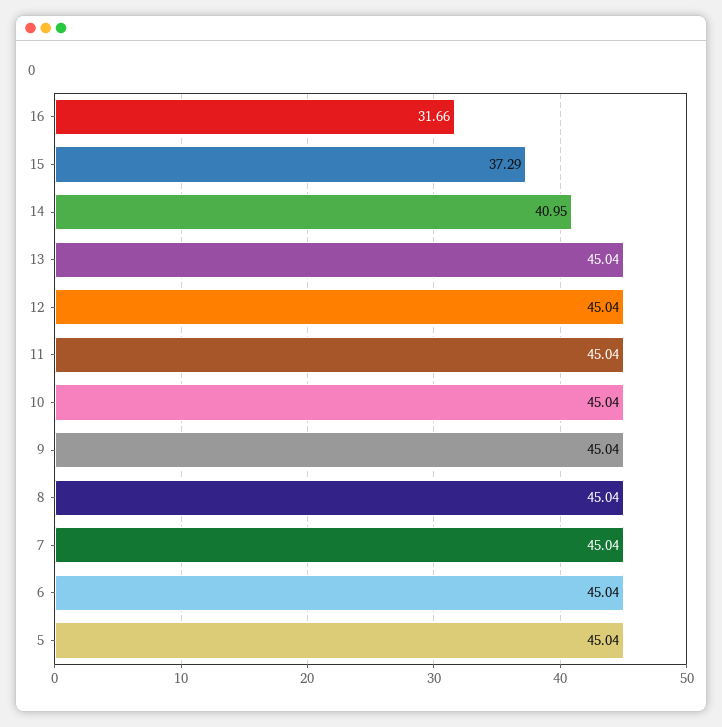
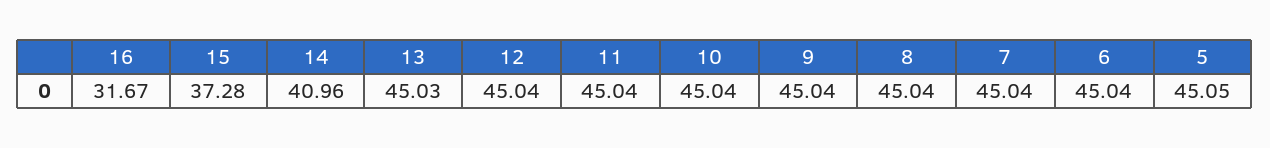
16: 31.66 -> 31.67
15: 37.29 -> 37.28
14: 40.95 -> 40.96
13: 45.04 -> 45.03
5: 45.04 -> 45.05

